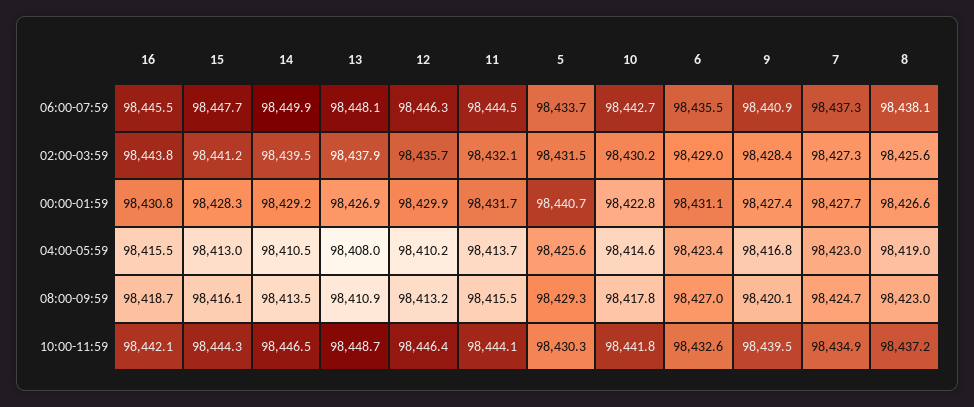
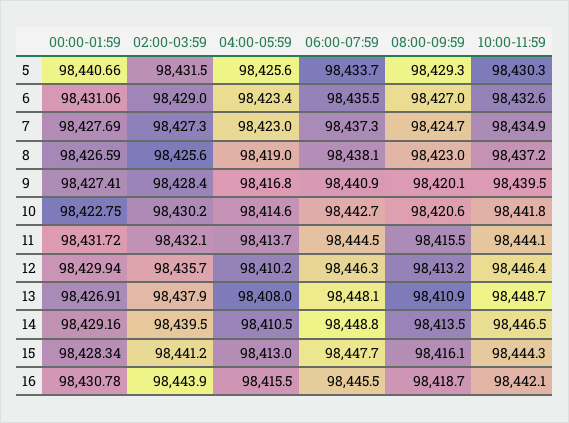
14, 06:00-07:59: 98449.9 -> 98448.8
16, 02:00-03:59: 98443.8 -> 98443.9
10, 08:00-09:59: 98417.8 -> 98420.6

